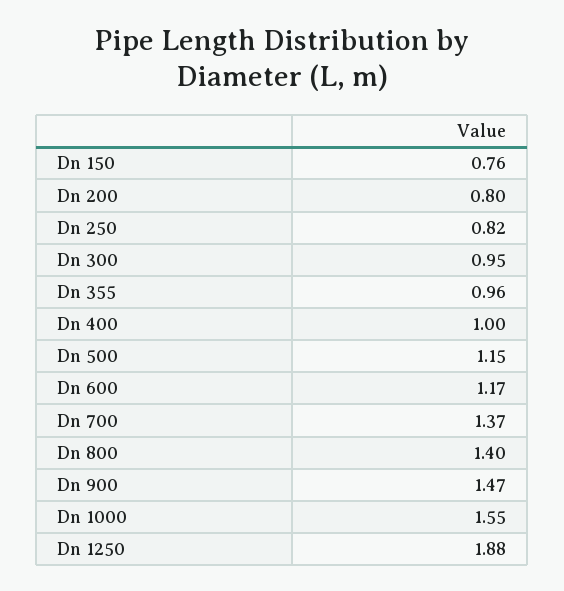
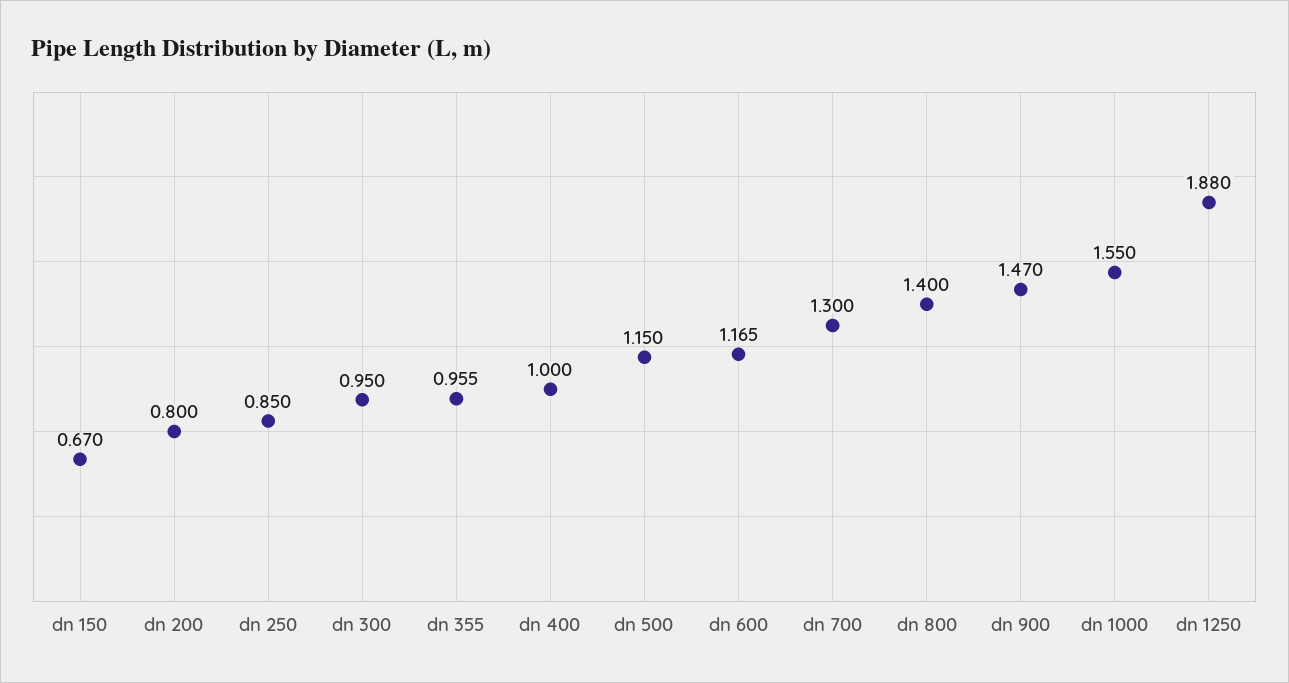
Dn 150: 0.76 -> 0.67
Dn 250: 0.82 -> 0.85
Dn 700: 1.37 -> 1.3

